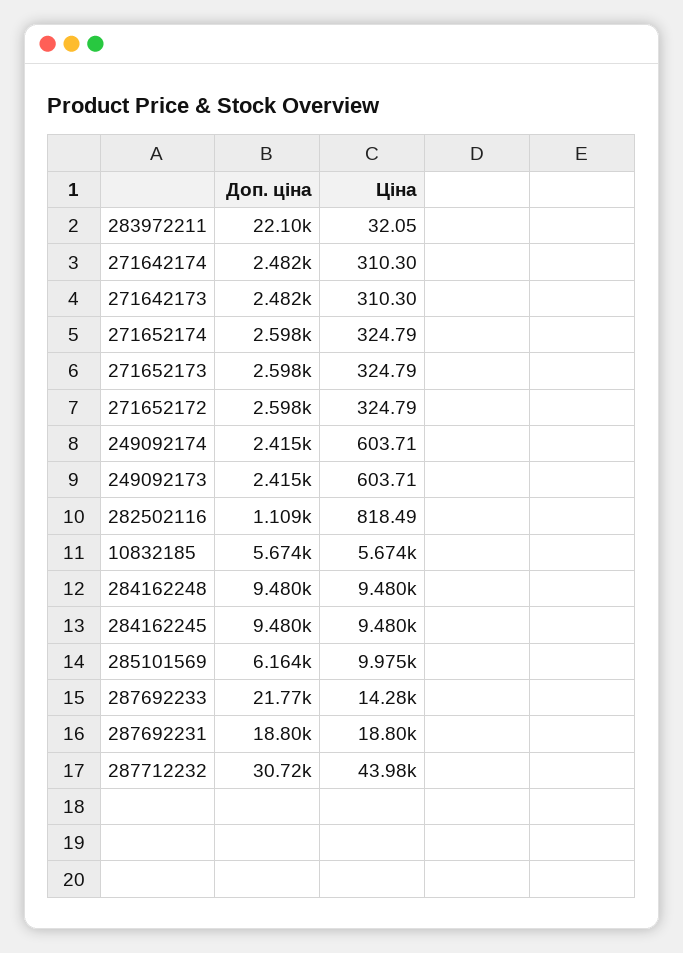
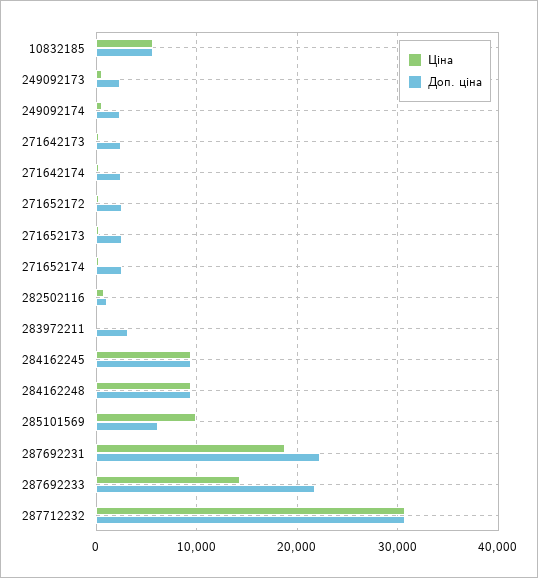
Доп. ціна, 283972211: 22100 -> 3000
Доп. ціна, 287692231: 18800 -> 22000
Ціна, 287712232: 43980 -> 31000

